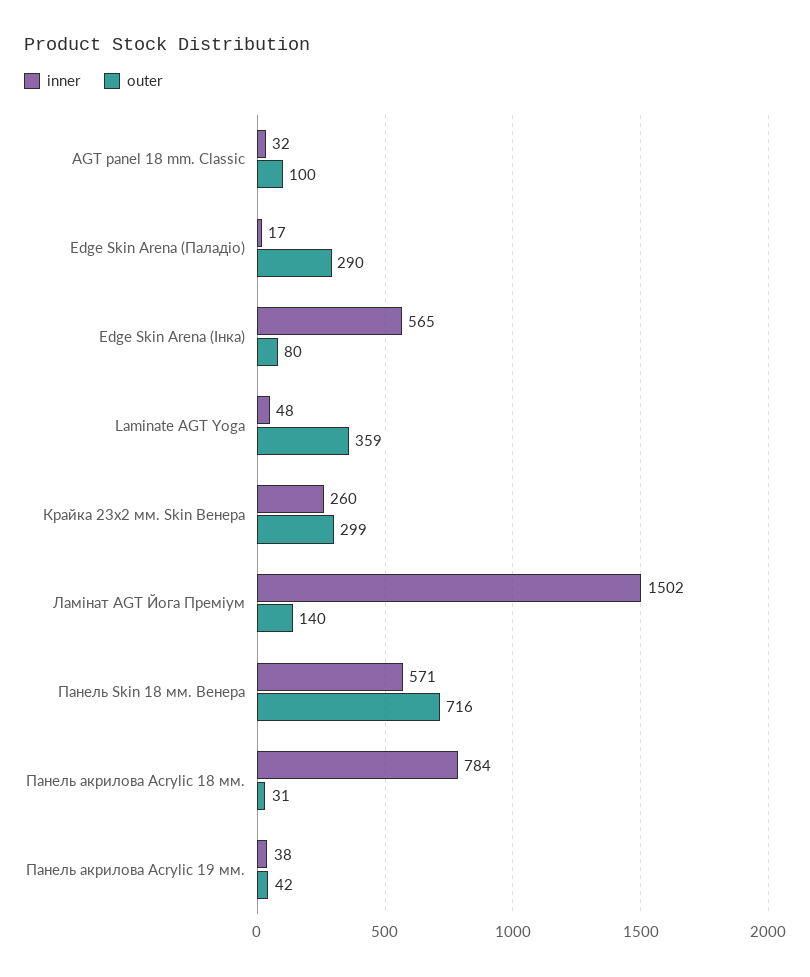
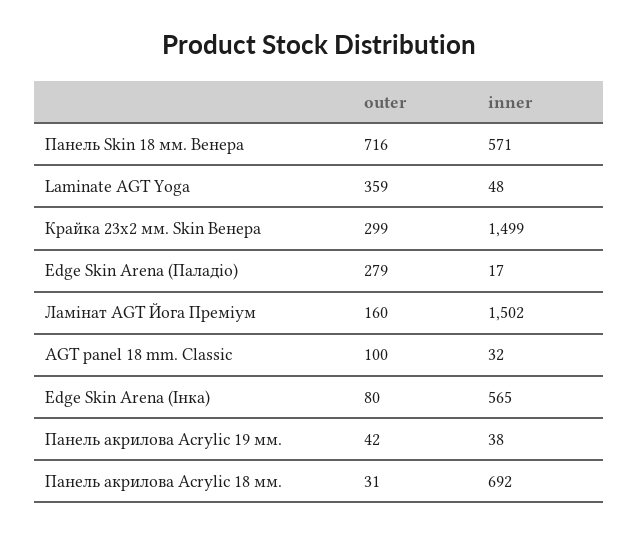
outer, Edge Skin Arena (Паладіо): 290 -> 279
inner, Крайка 23x2 мм. Skin Венера: 260 -> 1499
outer, Ламінат AGT Йога Преміум: 140 -> 160
inner, Панель акрилова Acrylic 18 мм.: 784 -> 692

